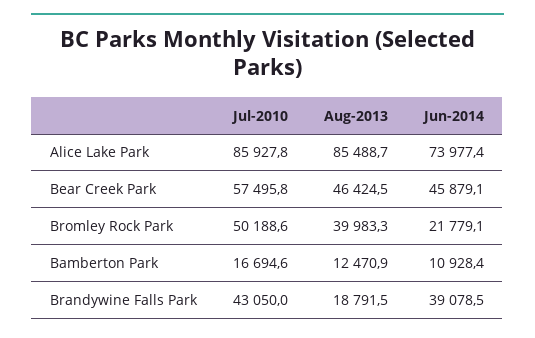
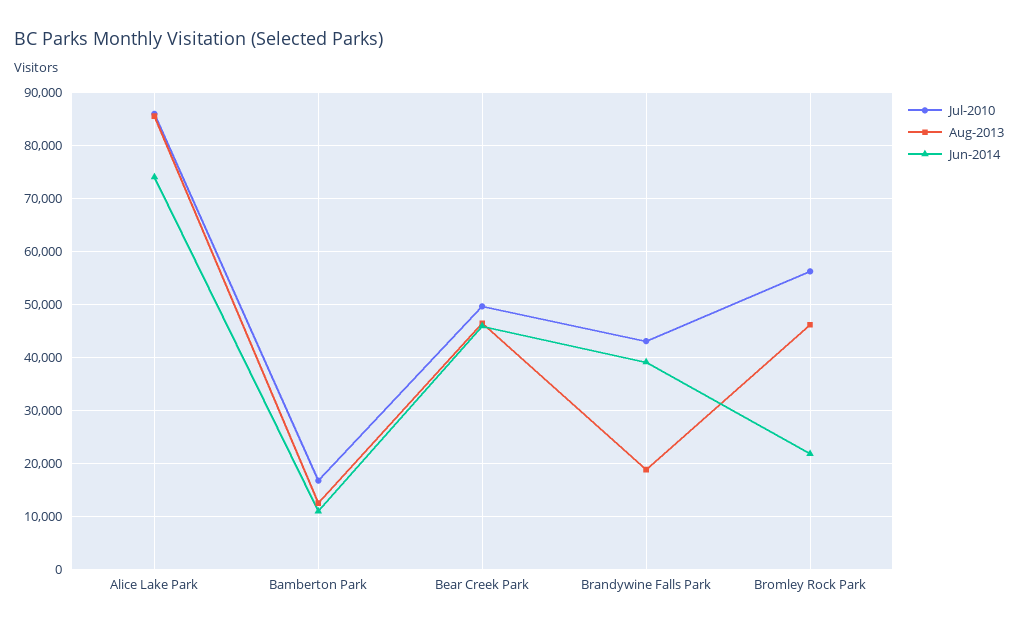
Jul-2010, Bear Creek Park: 57495.8 -> 50000
Jul-2010, Bromley Rock Park: 50188.6 -> 56000
Aug-2013, Bromley Rock Park: 39983.3 -> 46000

